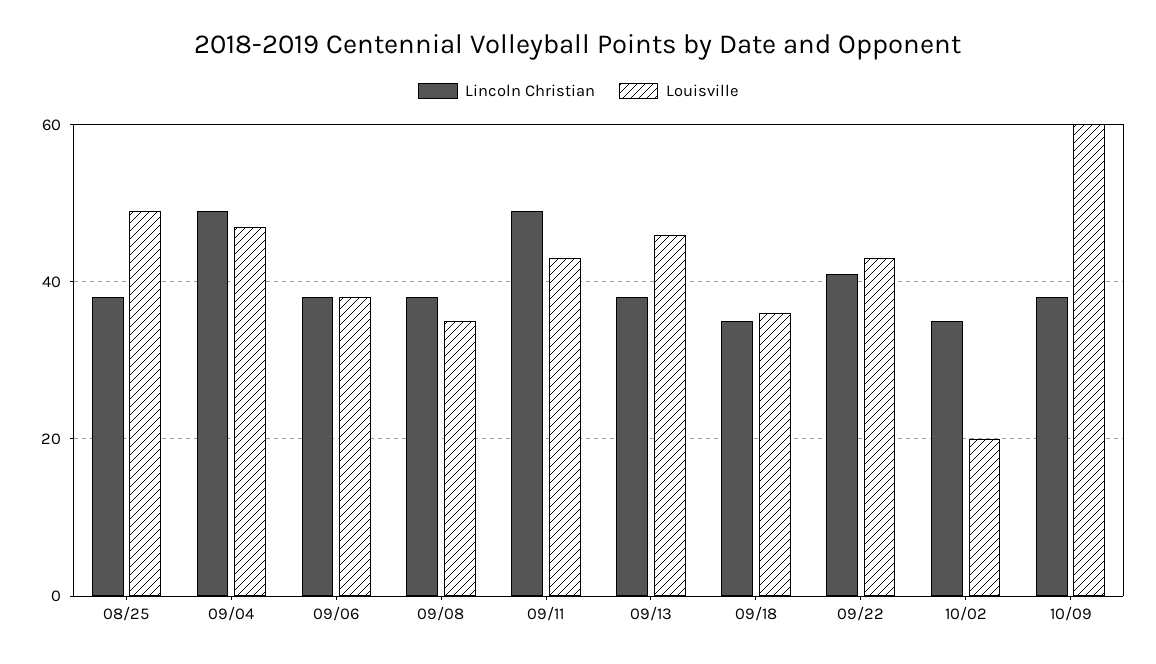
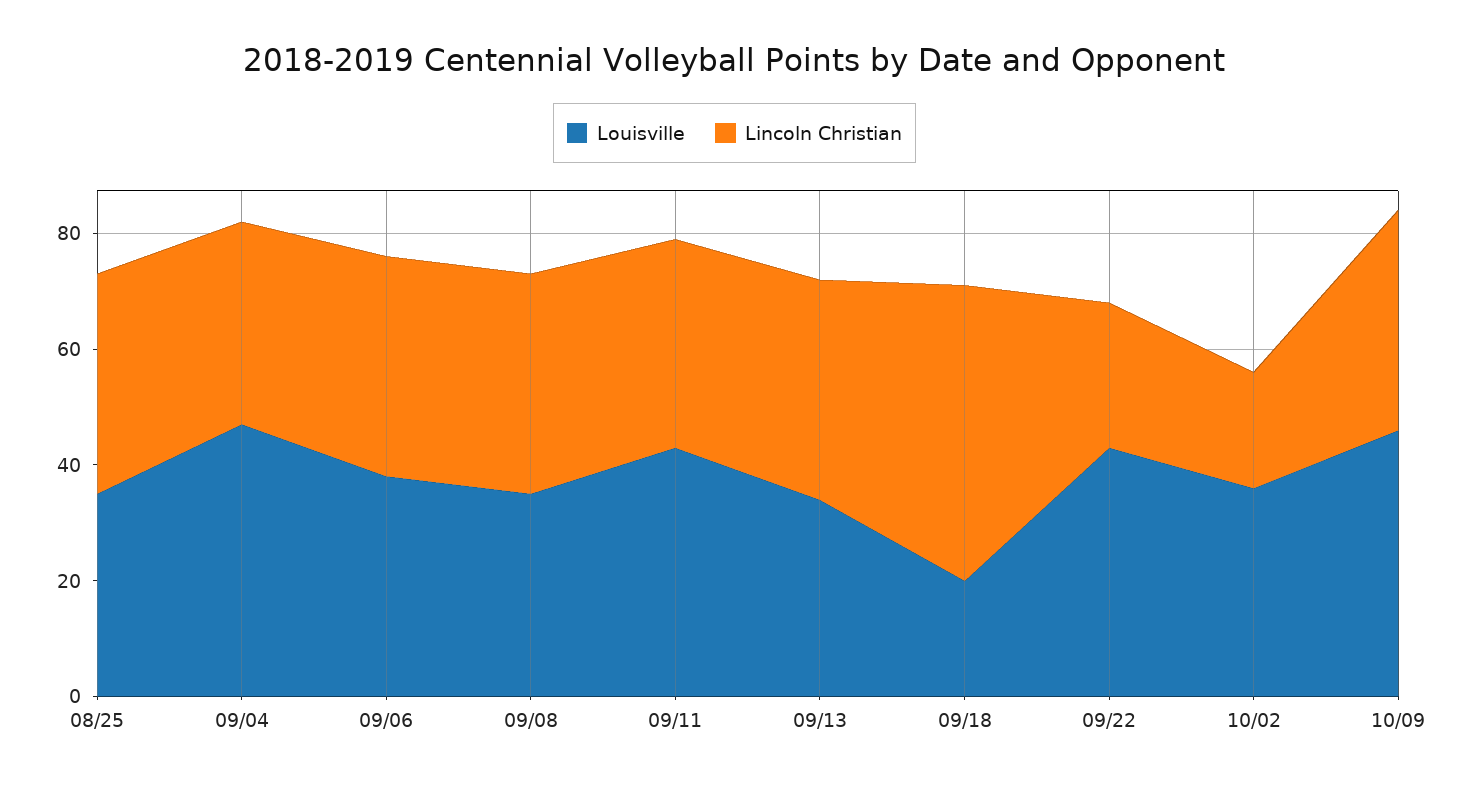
Louisville, 08/25: 50 -> 35
Lincoln Christian, 09/04: 50 -> 35
Lincoln Christian, 09/11: 50 -> 35
Louisville, 09/13: 45 -> 35
Lincoln Christian, 09/18: 35 -> 50
Louisville, 09/18: 35 -> 20
Lincoln Christian, 09/22: 40 -> 25
Lincoln Christian, 10/02: 35 -> 20
Louisville, 10/02: 20 -> 35
Louisville, 10/09: 60 -> 45

